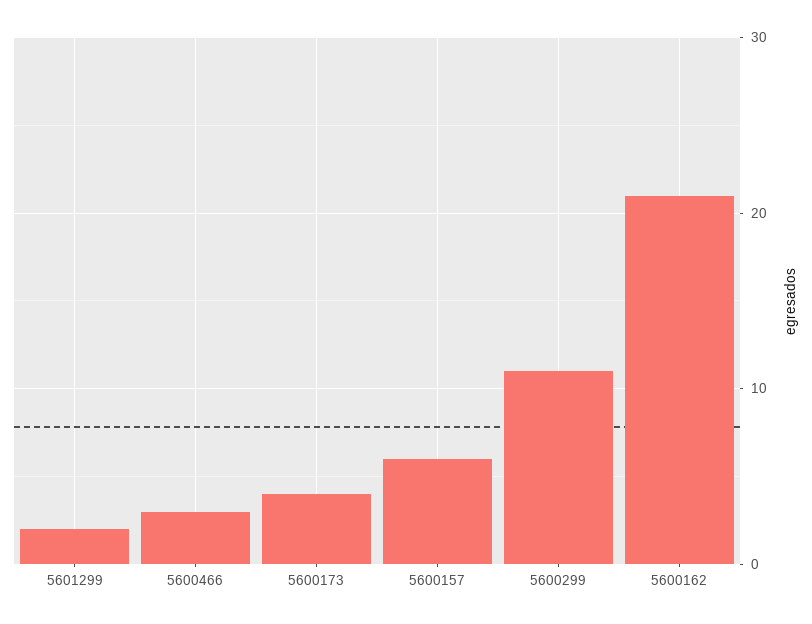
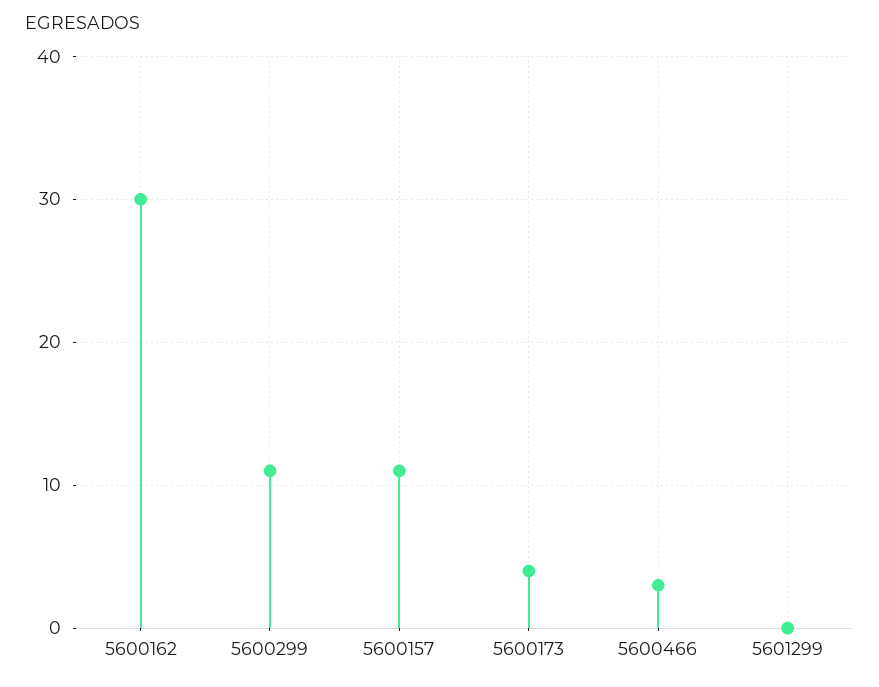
5601299: 2 -> 0
5600157: 6 -> 11
5600162: 21 -> 30

